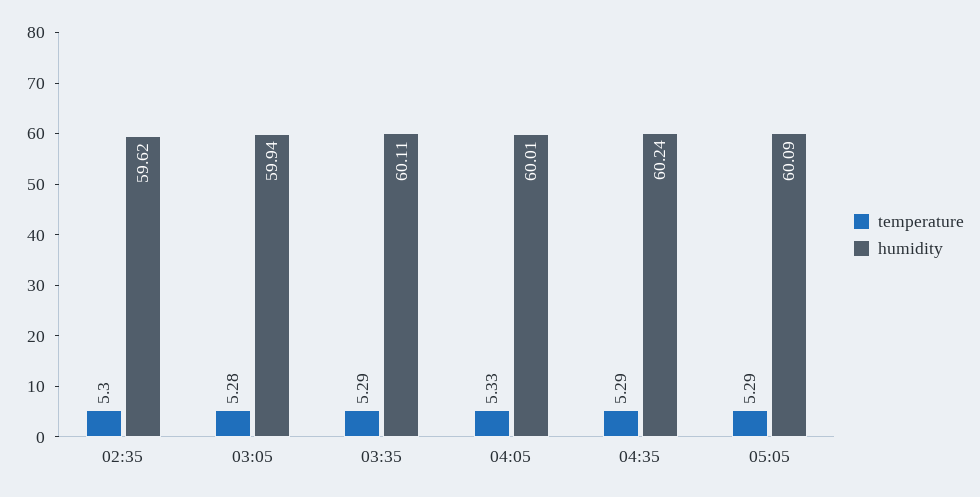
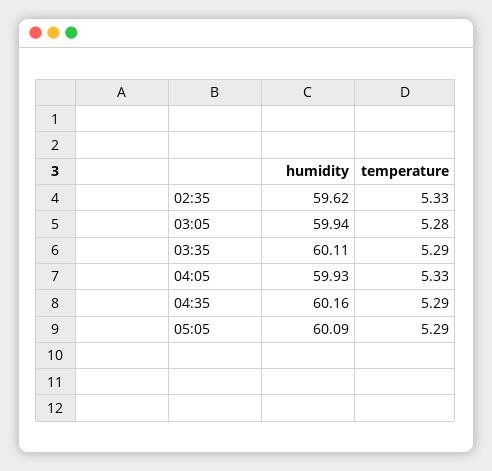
temperature, 02:35: 5.3 -> 5.33
humidity, 04:05: 60.01 -> 59.93
humidity, 04:35: 60.24 -> 60.16

